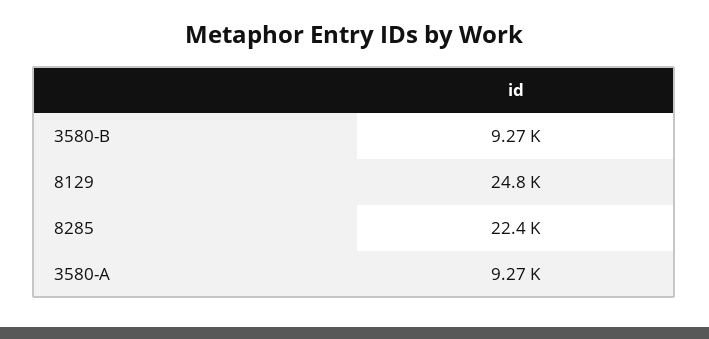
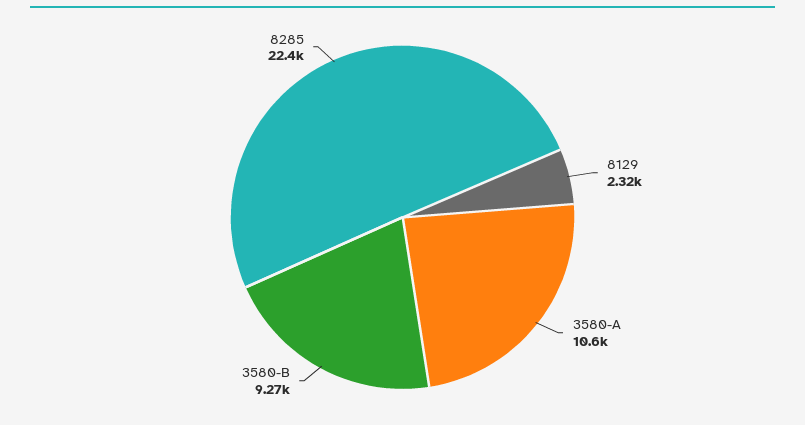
8129: 24800 -> 2320
3580-A: 9270 -> 10600

